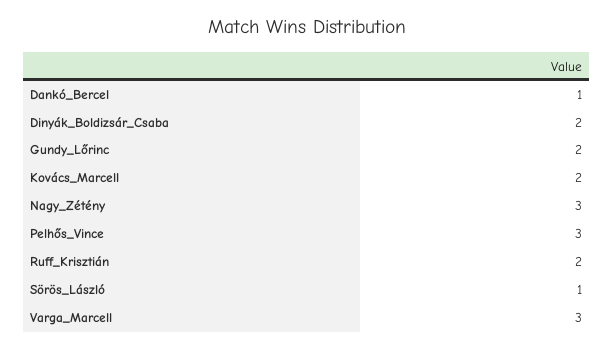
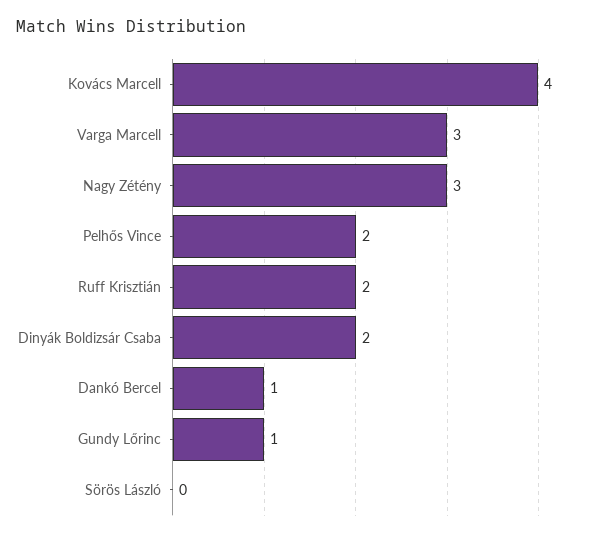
Gundy_Lőrinc: 2 -> 1
Kovács_Marcell: 2 -> 4
Pelhős_Vince: 3 -> 2
Sörös_László: 1 -> 0

